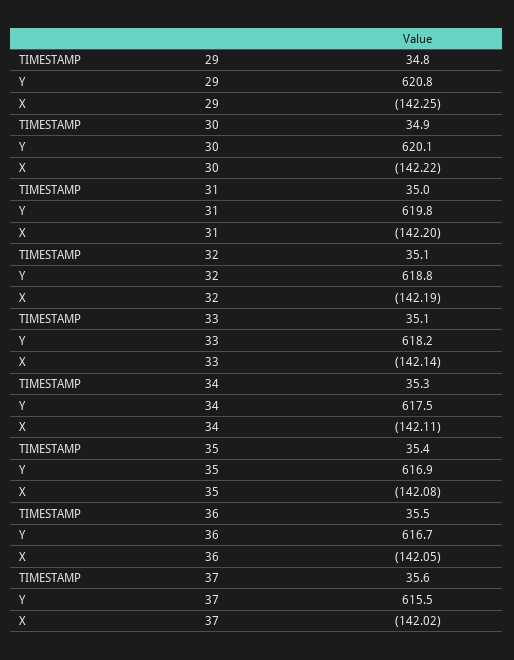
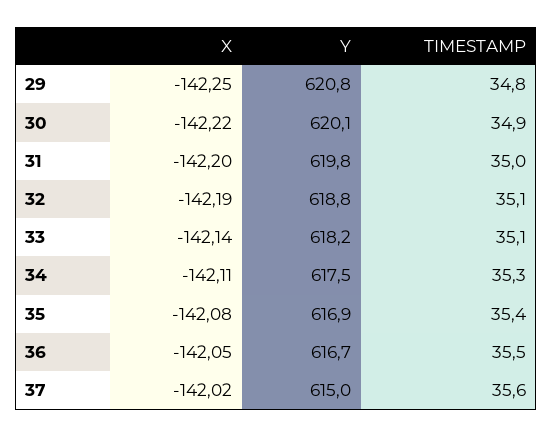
Y, 37: 615.5 -> 615

